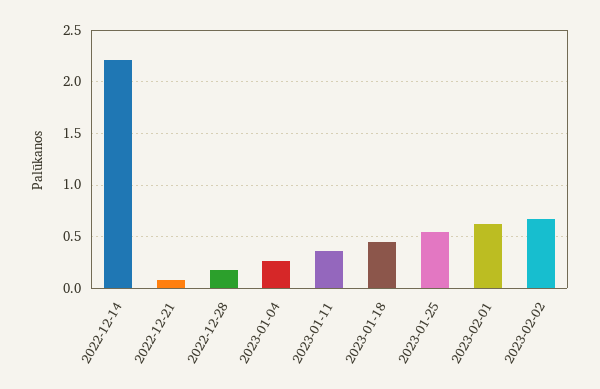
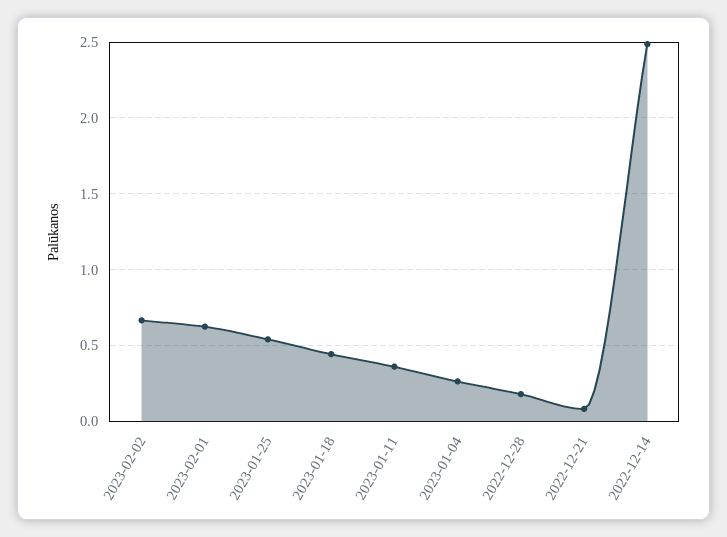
2022-12-14: 2.2 -> 2.5

